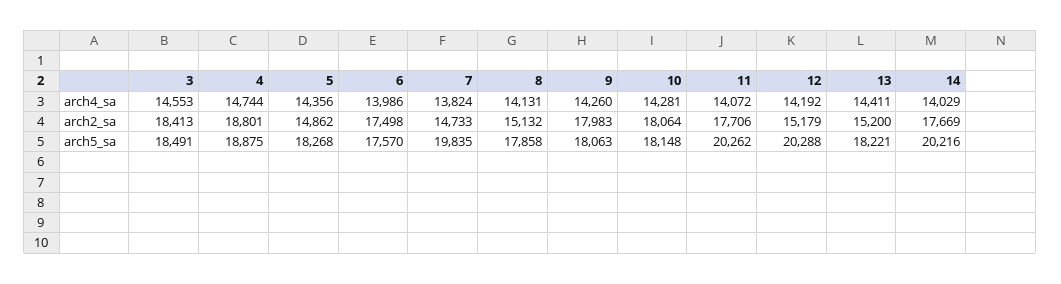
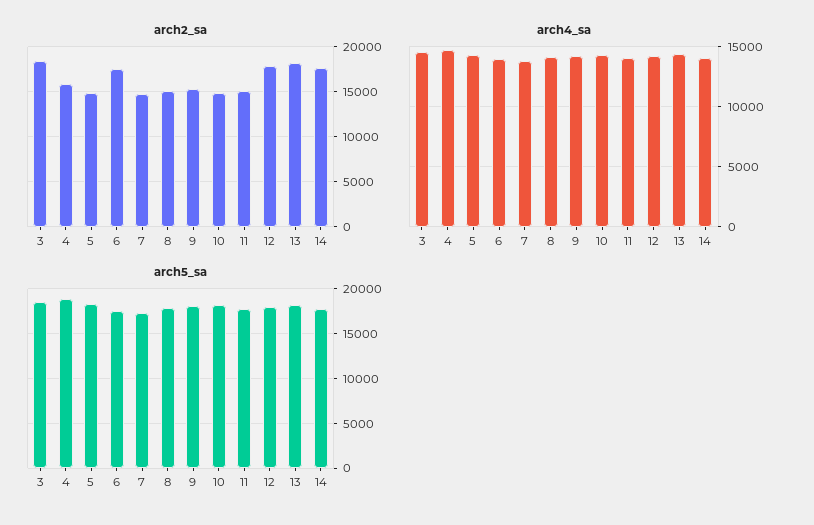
arch2_sa, 4: 18801 -> 16000
arch2_sa, 9: 17983 -> 15000
arch2_sa, 10: 18064 -> 15000
arch2_sa, 11: 17706 -> 15000
arch2_sa, 12: 15179 -> 18000
arch2_sa, 13: 15200 -> 18000
arch5_sa, 7: 19835 -> 17000
arch5_sa, 11: 20262 -> 18000
arch5_sa, 12: 20288 -> 18000
arch5_sa, 14: 20216 -> 18000

